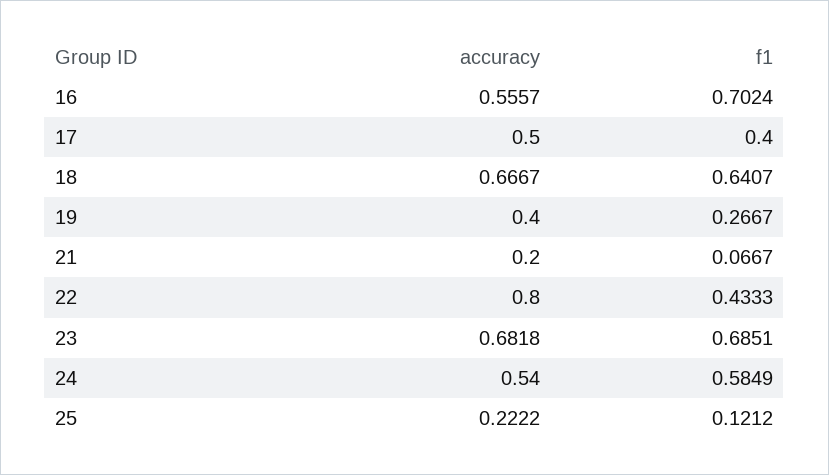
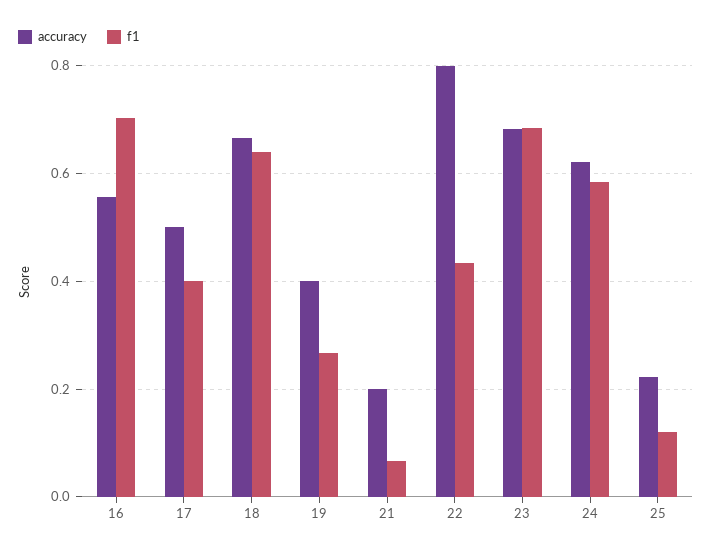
accuracy, 24: 0.54 -> 0.62

